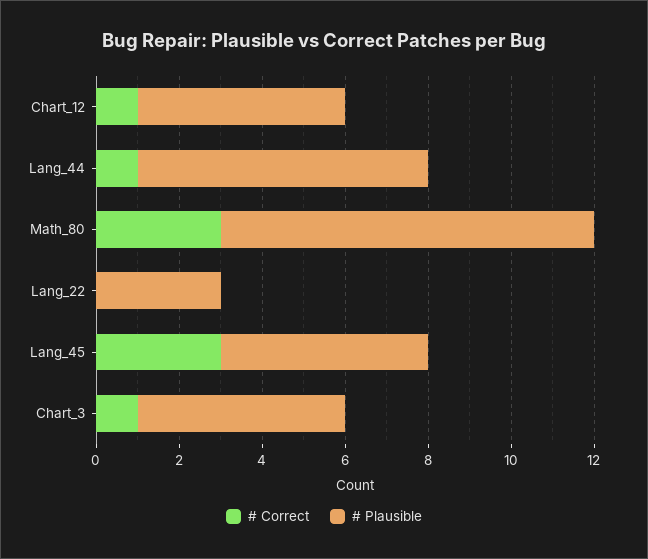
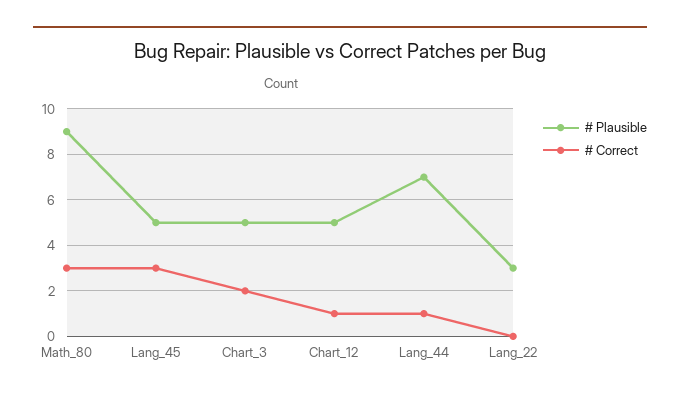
# Correct, Chart_3: 1 -> 2

